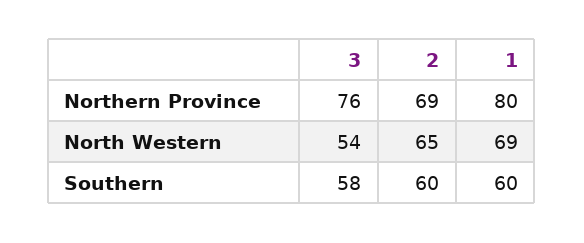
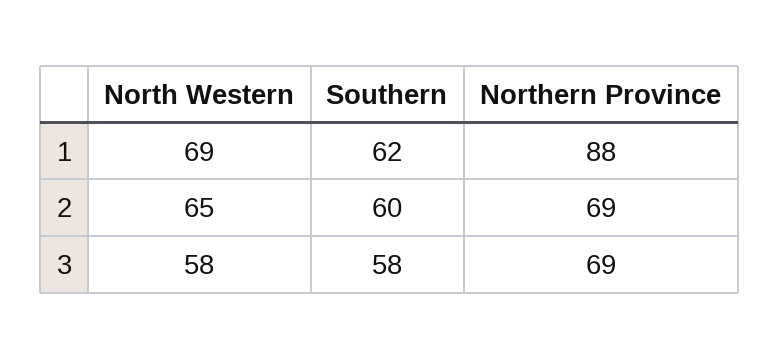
3, Northern Province: 76 -> 69
1, Northern Province: 80 -> 88
3, North Western: 54 -> 58
1, Southern: 60 -> 62

